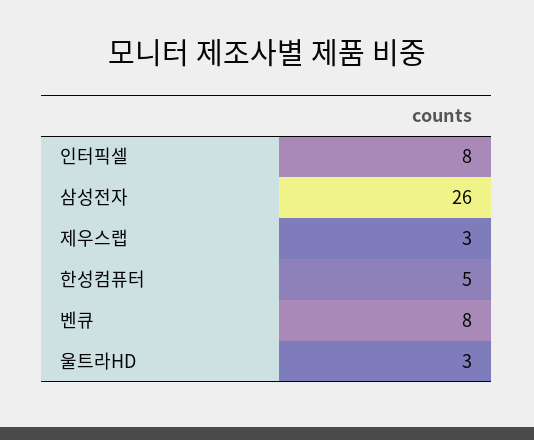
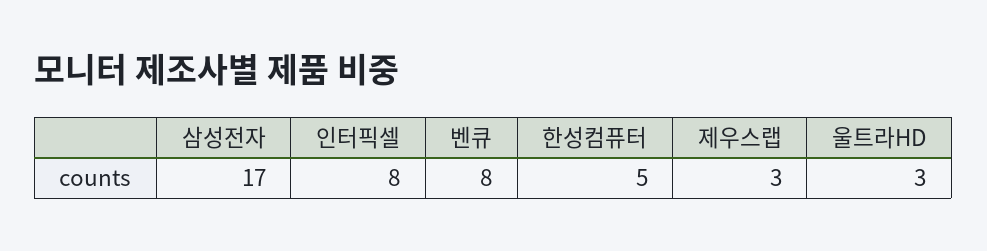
삼성전자: 26 -> 17

